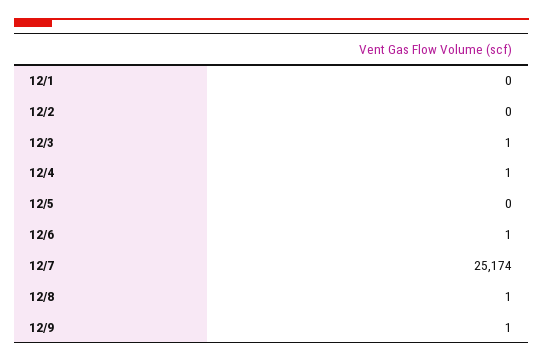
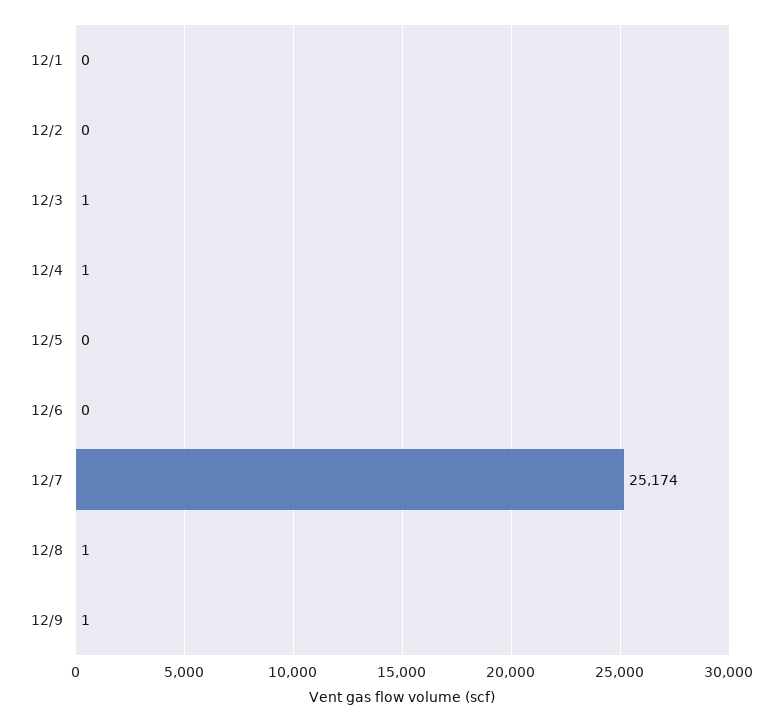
12/6: 1 -> 0

